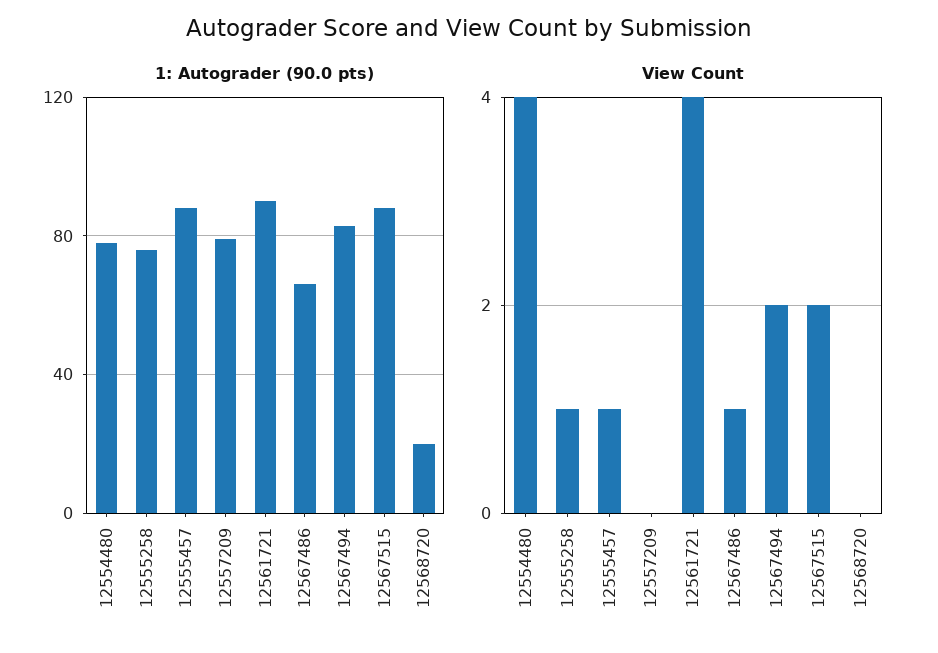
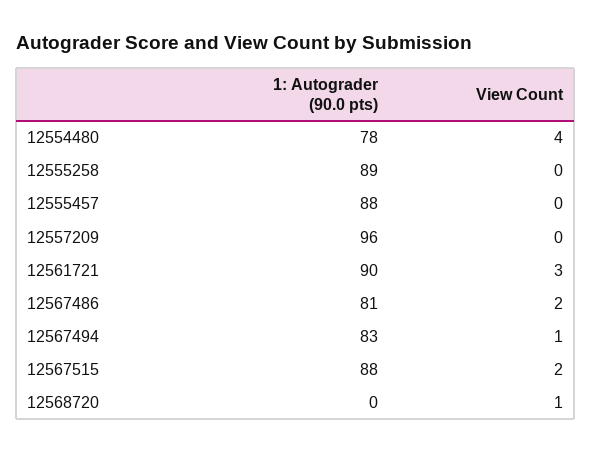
1: Autograder (90.0 pts), 12555258: 75 -> 89
1: Autograder (90.0 pts), 12557209: 80 -> 96
1: Autograder (90.0 pts), 12567486: 65 -> 81
1: Autograder (90.0 pts), 12568720: 20 -> 0
View Count, 12555258: 1 -> 0
View Count, 12555457: 1 -> 0
View Count, 12561721: 4 -> 3
View Count, 12567486: 1 -> 2
View Count, 12567494: 2 -> 1
View Count, 12568720: 0 -> 1

